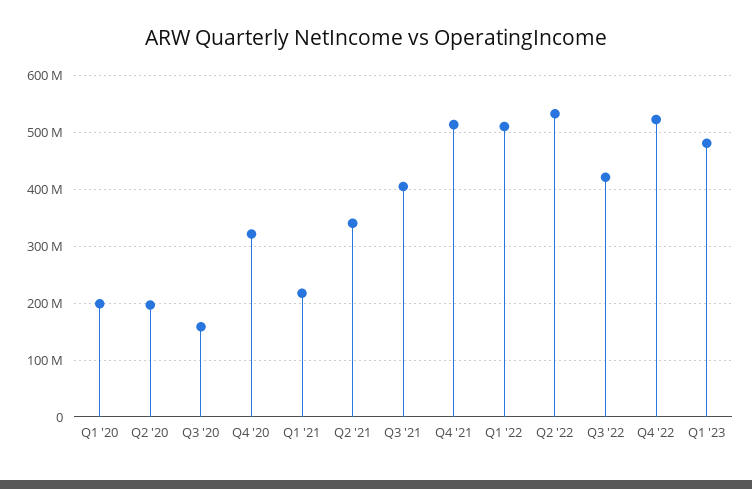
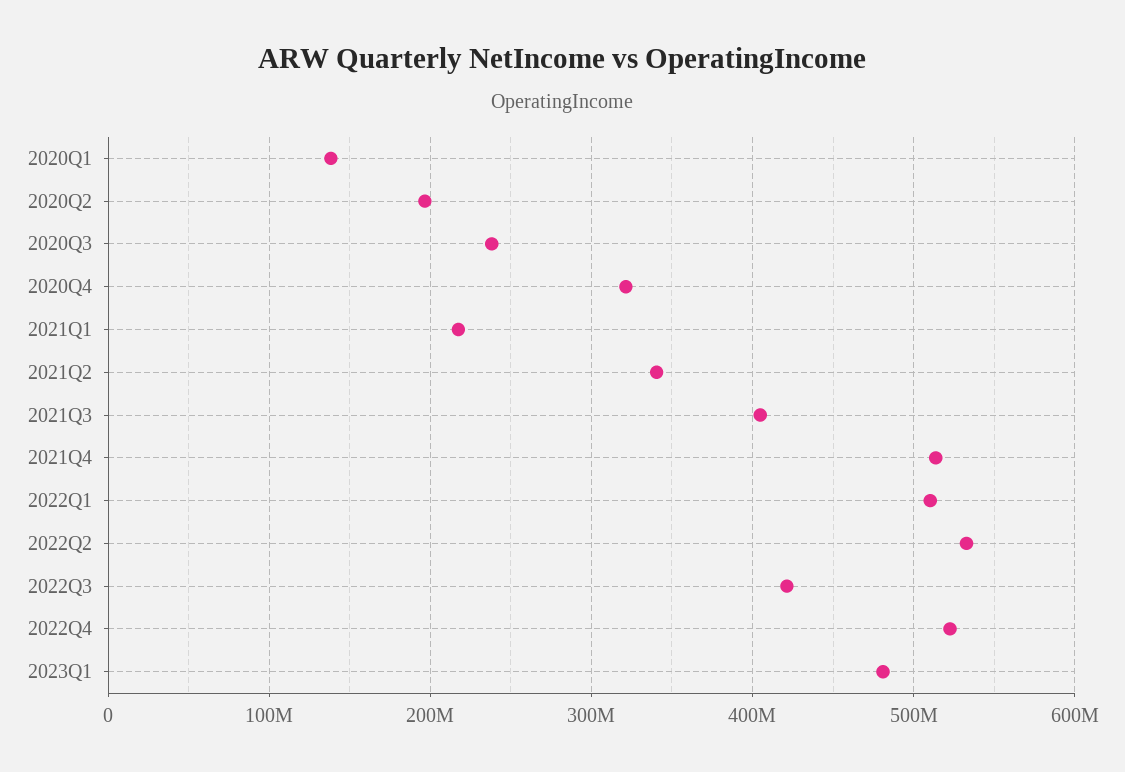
Q1 '20: 200000000 -> 140000000
Q3 '20: 160000000 -> 240000000

